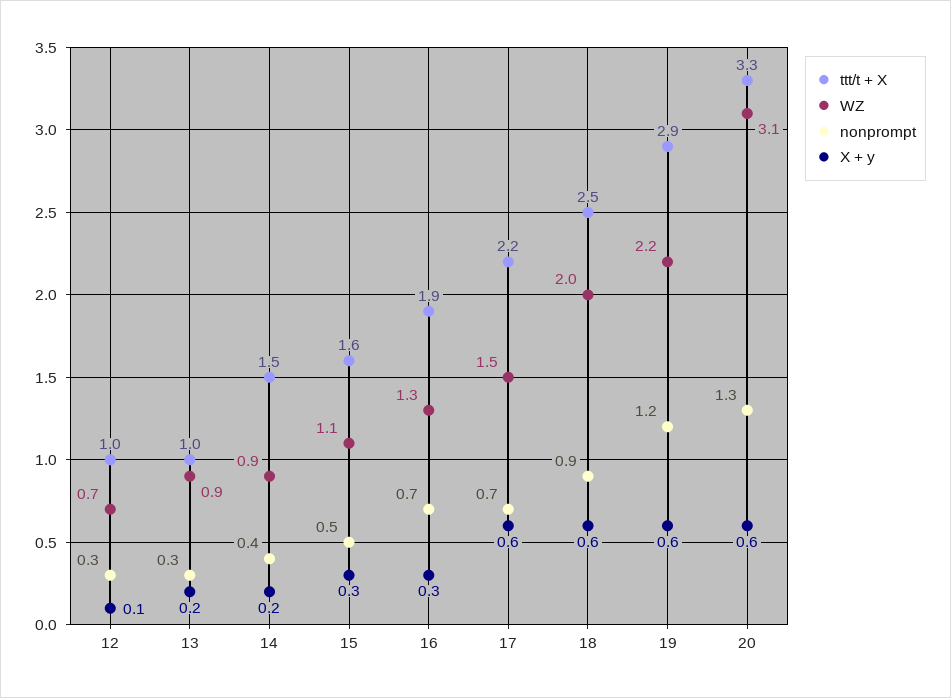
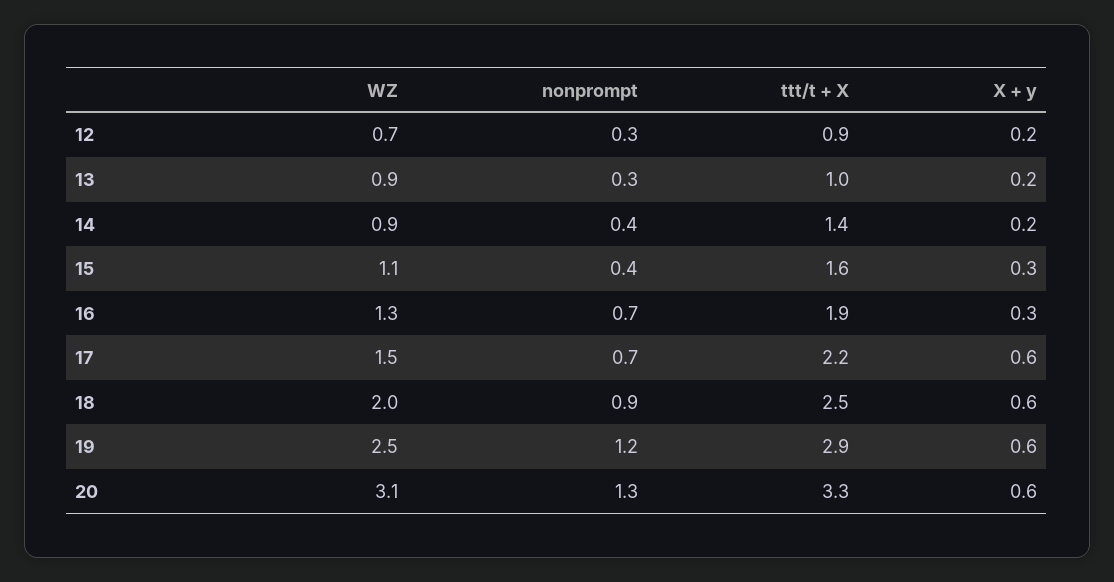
ttt/t + X, 12: 1 -> 0.9
X + y, 12: 0.1 -> 0.2
ttt/t + X, 14: 1.5 -> 1.4
nonprompt, 15: 0.5 -> 0.4
WZ, 19: 2.2 -> 2.5

